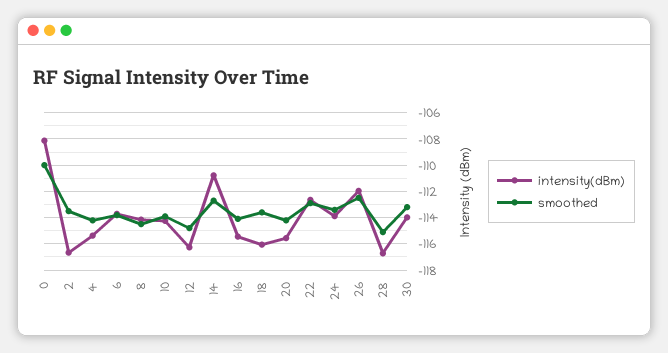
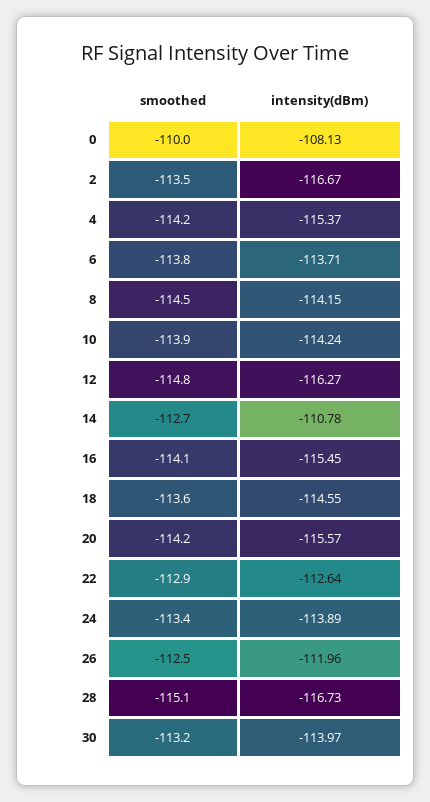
intensity(dBm), 18: -116 -> -114.55

